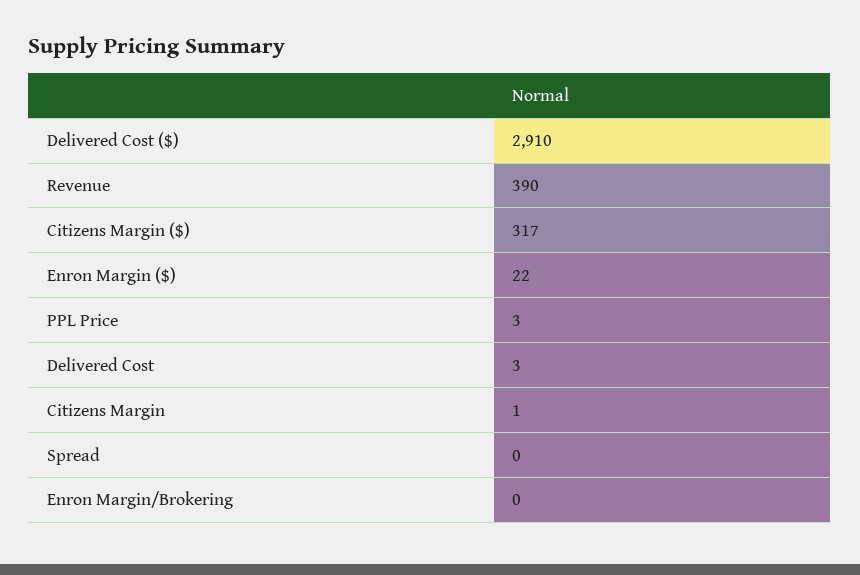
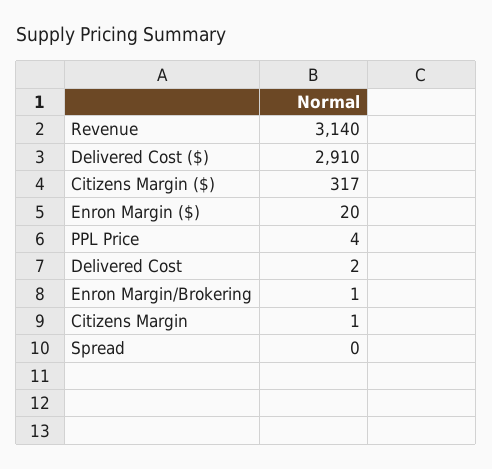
Revenue: 390 -> 3140
Enron Margin ($): 22 -> 20
PPL Price: 3 -> 4
Delivered Cost: 3 -> 2
Enron Margin/Brokering: 0 -> 1

